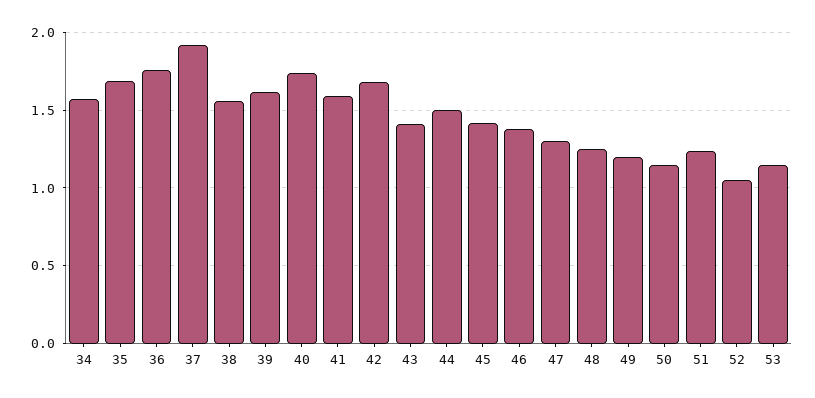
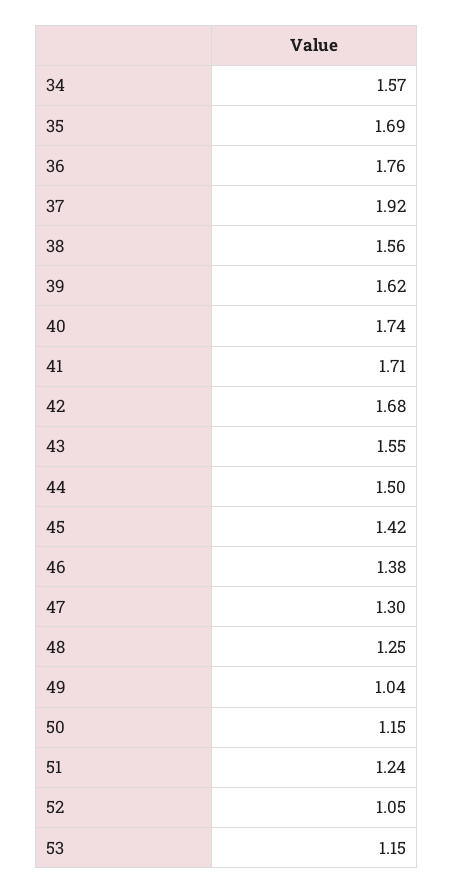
41: 1.6 -> 1.71
43: 1.4 -> 1.55
49: 1.2 -> 1.04

